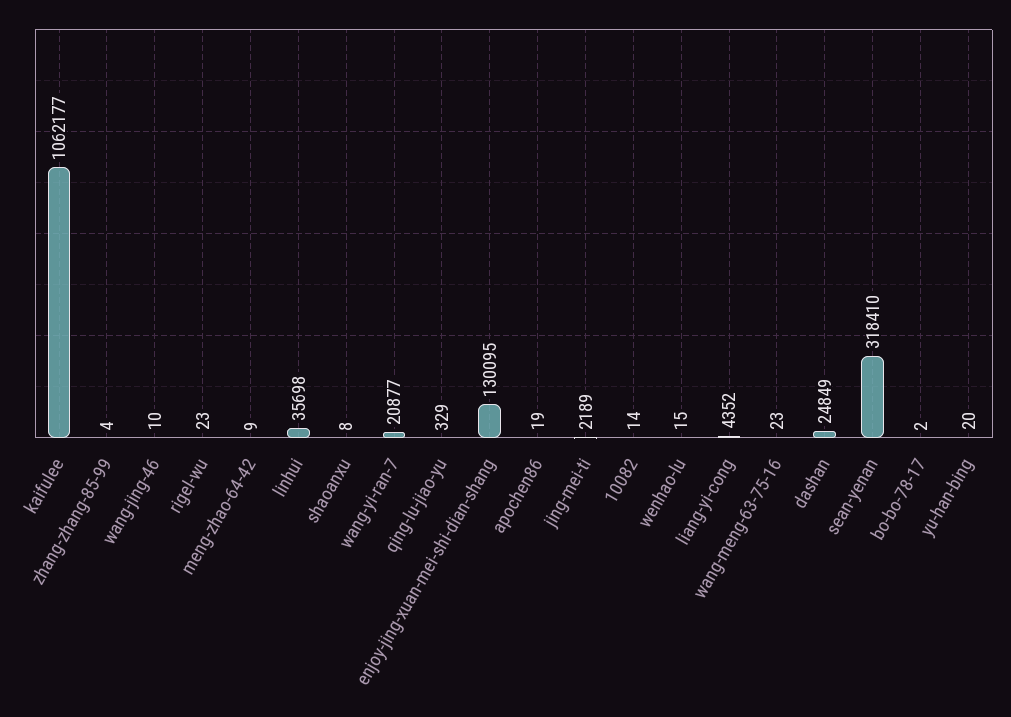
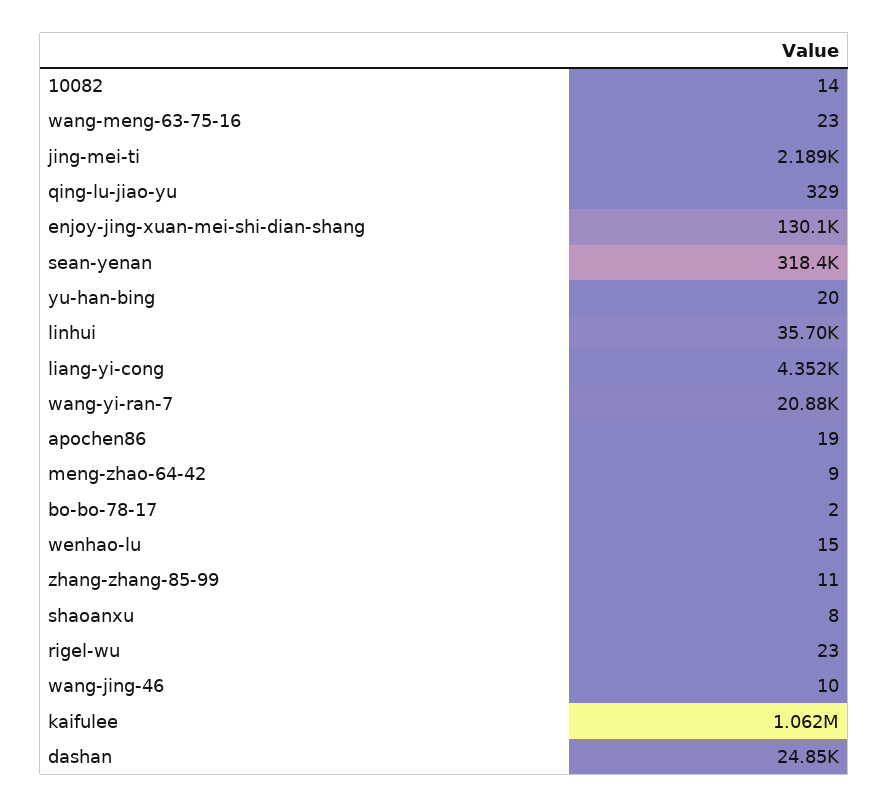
zhang-zhang-85-99: 4 -> 11

